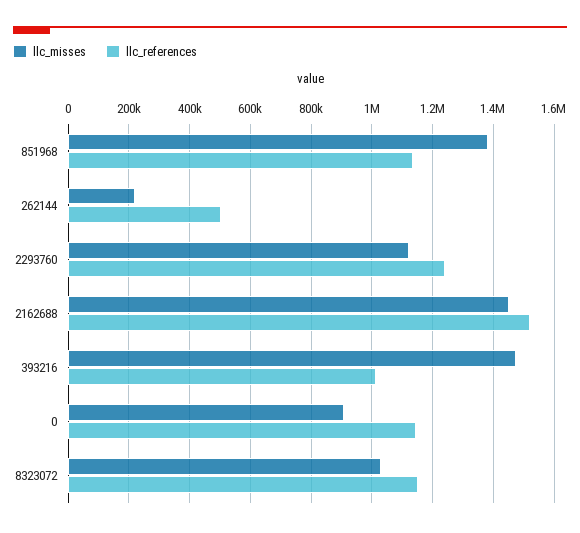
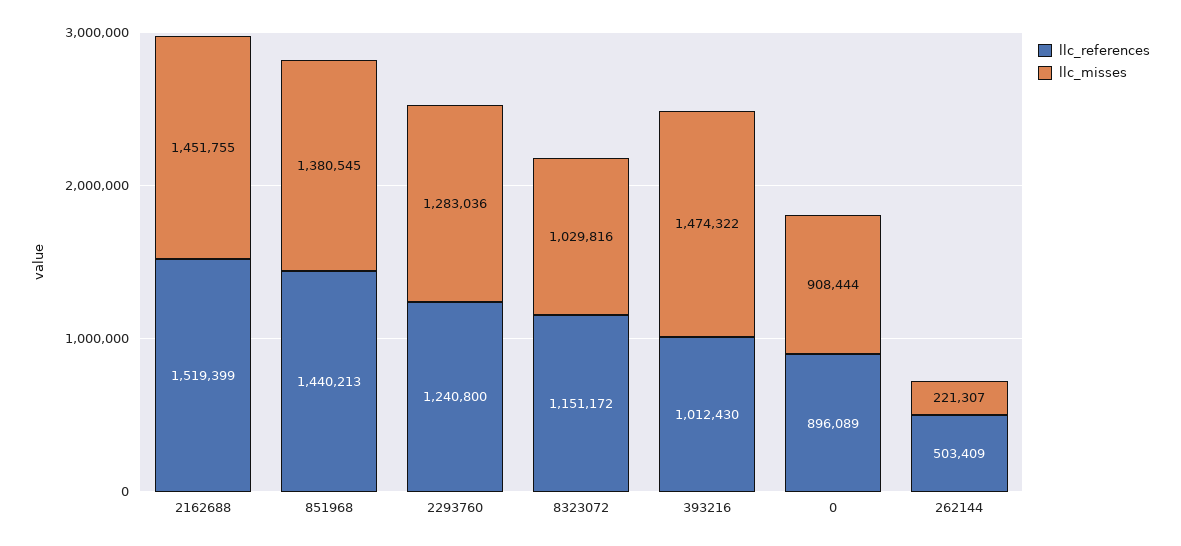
llc_references, 851968: 1140000 -> 1440213
llc_misses, 2293760: 1120000 -> 1283036
llc_references, 0: 1140000 -> 896089

